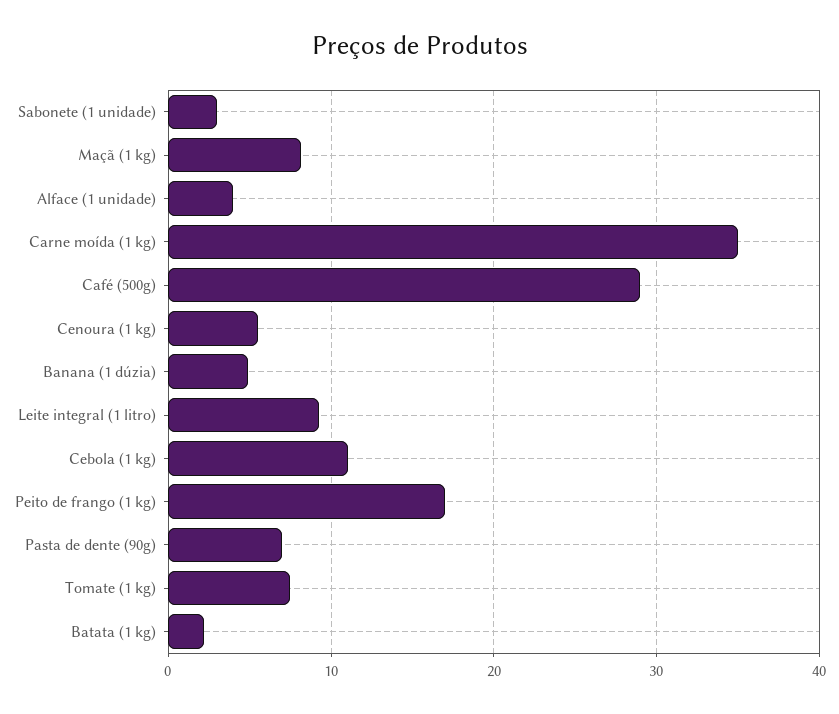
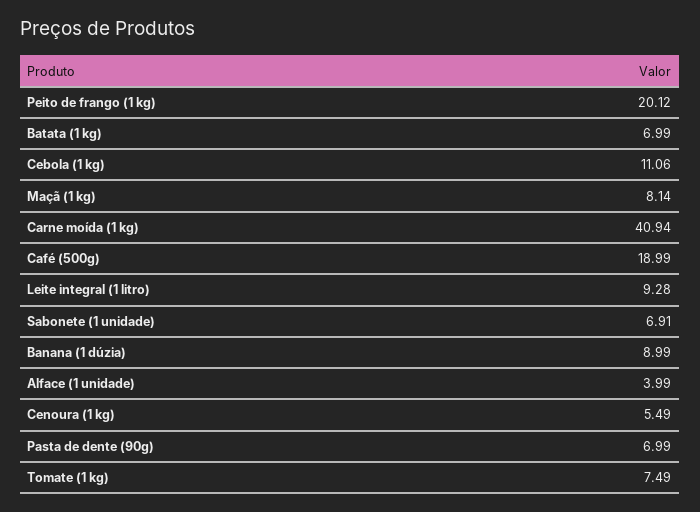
Sabonete (1 unidade): 3 -> 6.91
Carne moída (1 kg): 35 -> 40.94
Café (500g): 29 -> 18.99
Banana (1 dúzia): 5 -> 8.99
Peito de frango (1 kg): 17 -> 20.12
Batata (1 kg): 2 -> 6.99

